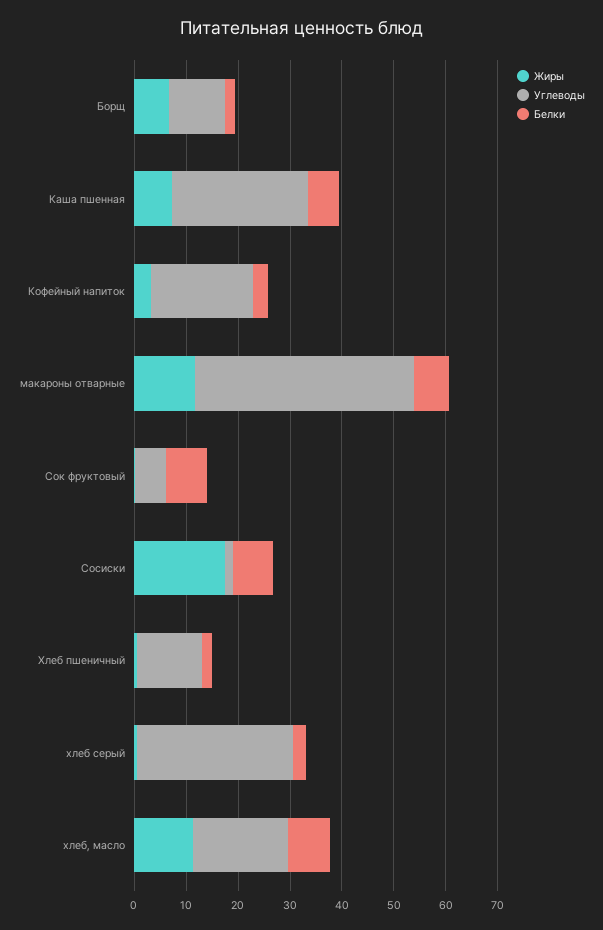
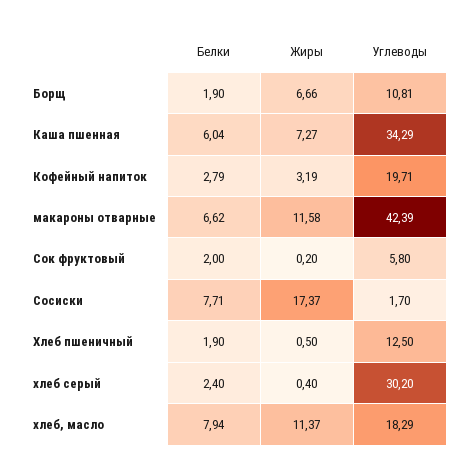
Углеводы, Каша пшенная: 26 -> 34.29
Белки, Сок фруктовый: 8 -> 2

